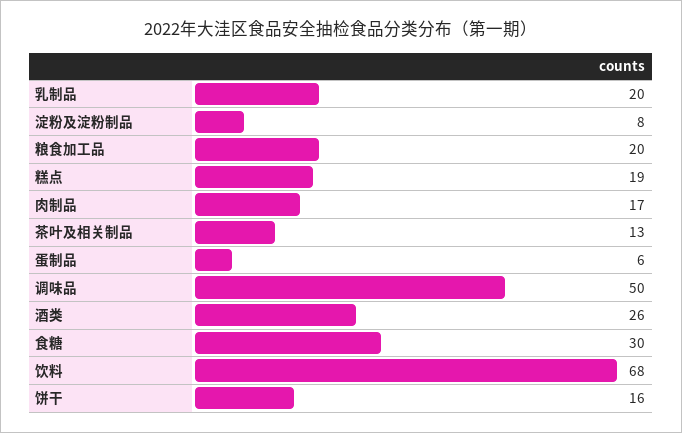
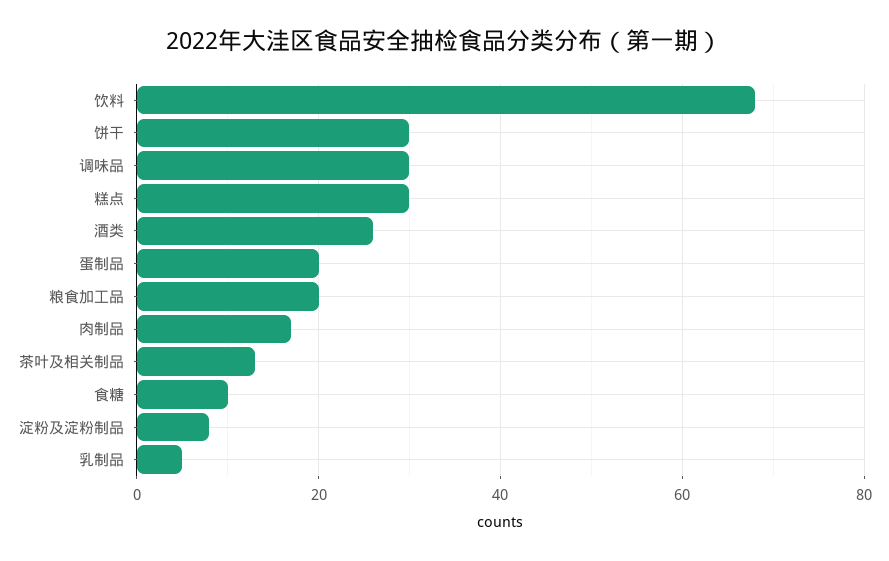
乳制品: 20 -> 5
糕点: 19 -> 30
蛋制品: 6 -> 20
调味品: 50 -> 30
食糖: 30 -> 10
饼干: 16 -> 30

